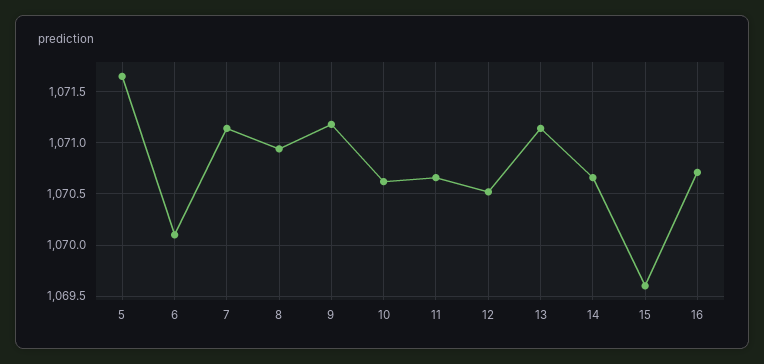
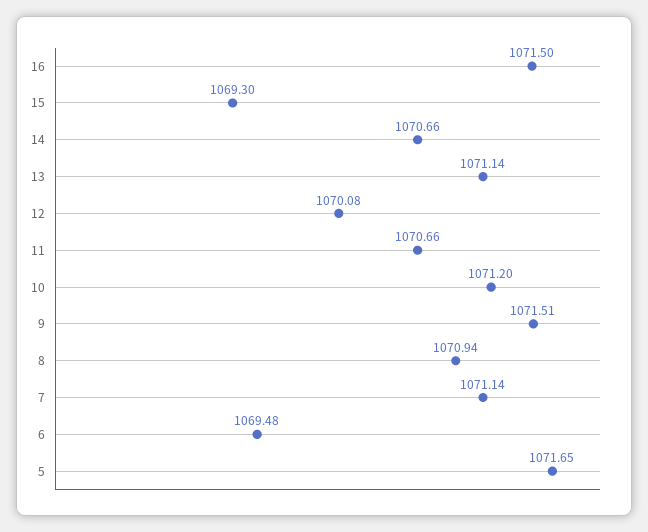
6: 1070.1 -> 1069.48
9: 1071.2 -> 1071.51
10: 1070.6 -> 1071.2
12: 1070.5 -> 1070.08
15: 1069.6 -> 1069.3
16: 1070.7 -> 1071.5

